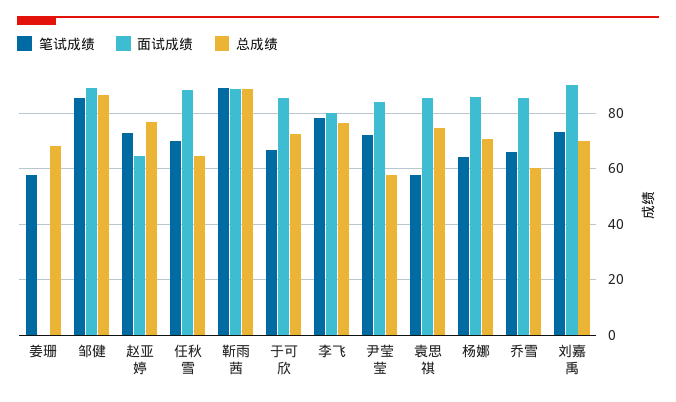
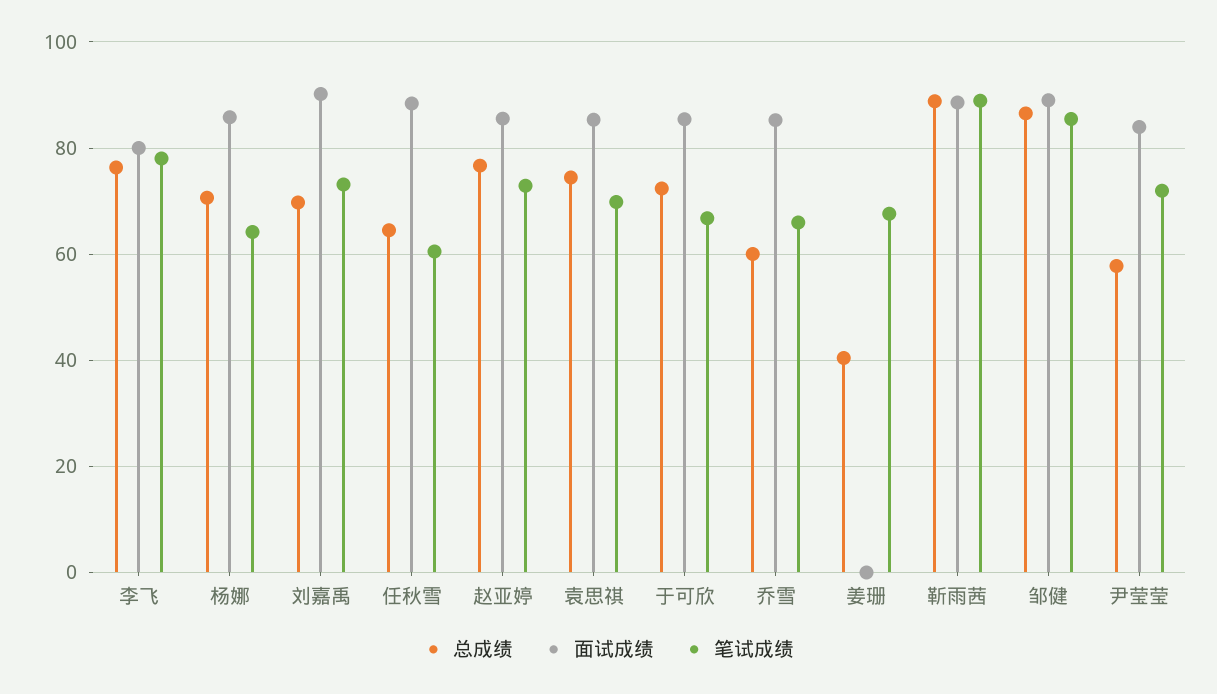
笔试成绩, 姜珊: 57.5 -> 68
总成绩, 姜珊: 67.5 -> 40
面试成绩, 赵亚婷: 65 -> 86
笔试成绩, 任秋雪: 70 -> 60
笔试成绩, 袁思祺: 57.5 -> 70

